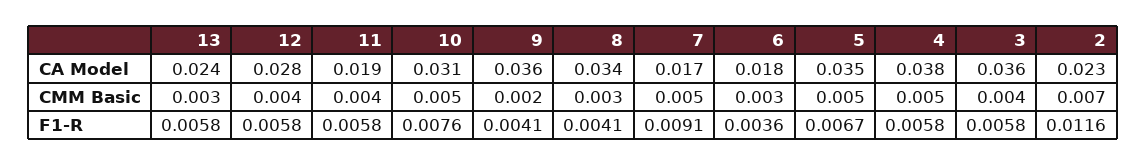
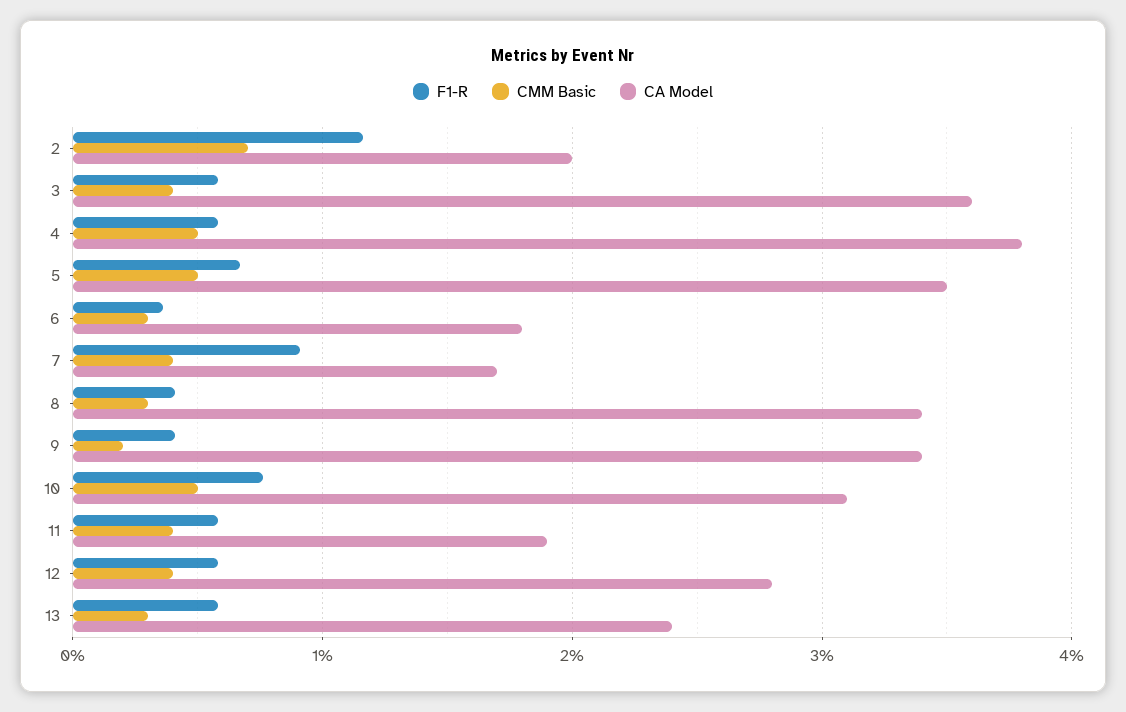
CA Model, 9: 0.036 -> 0.034
CA Model, 2: 0.023 -> 0.02
CMM Basic, 7: 0.005 -> 0.004

